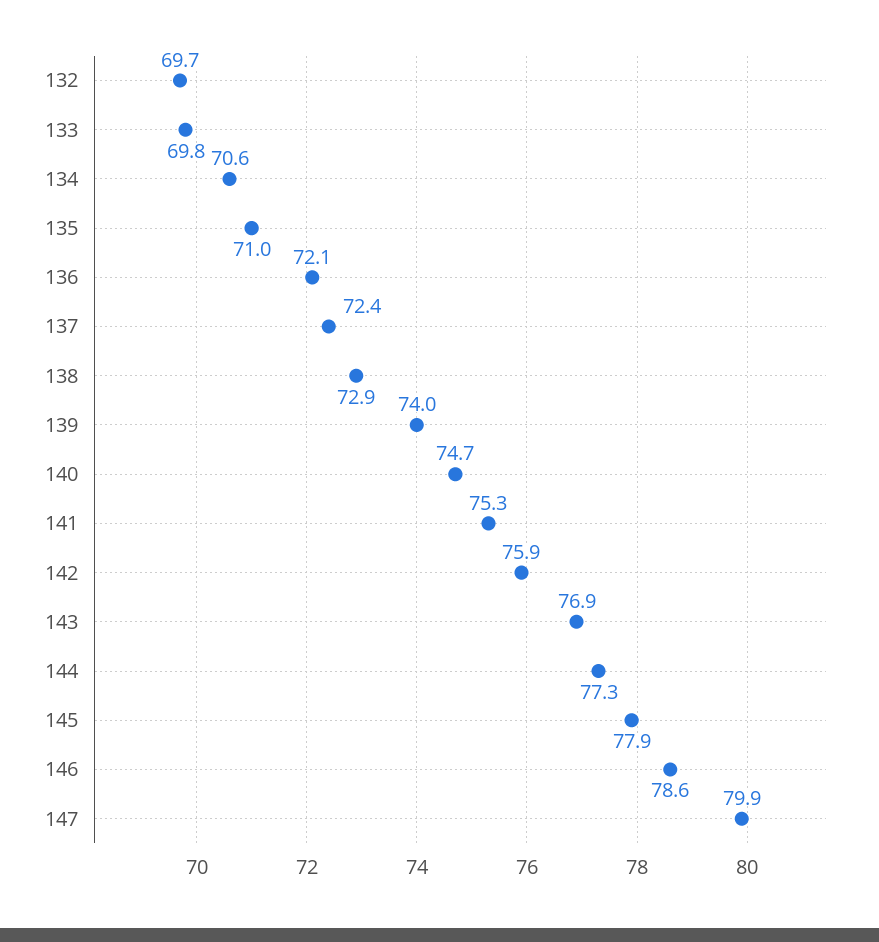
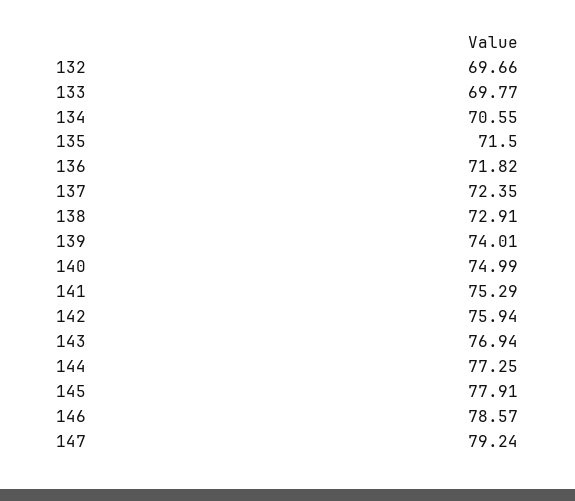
135: 71 -> 71.5
136: 72.1 -> 71.82
140: 74.7 -> 74.99
147: 79.9 -> 79.24

